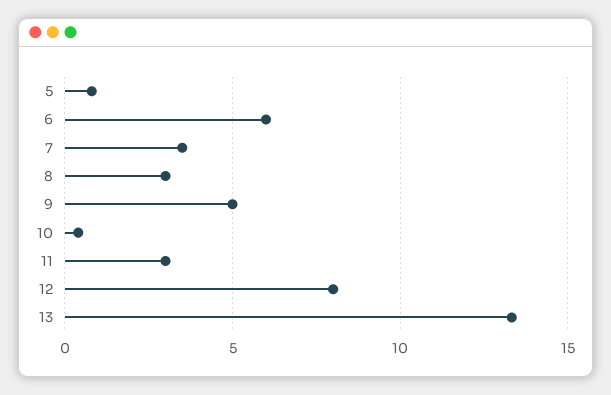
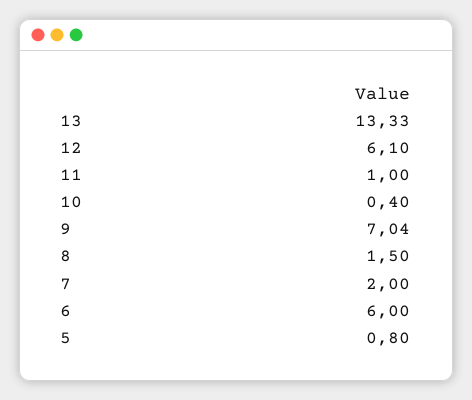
7: 3.5 -> 2
8: 3 -> 1.5
9: 5 -> 7.04
11: 3 -> 1
12: 8 -> 6.1

